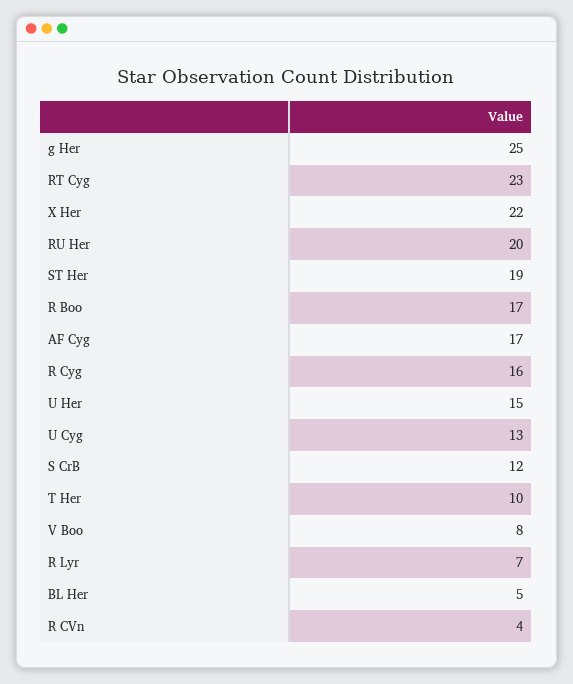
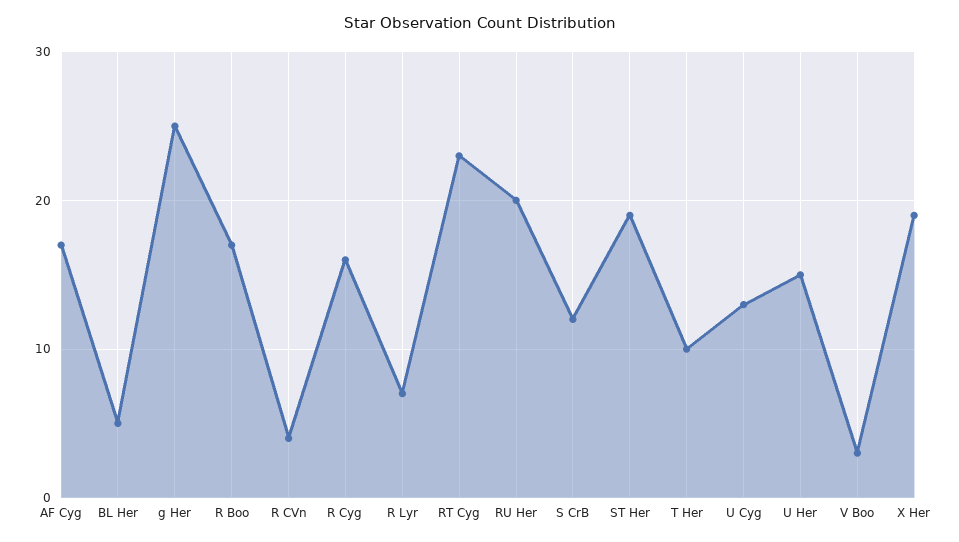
X Her: 22 -> 19
V Boo: 8 -> 3

